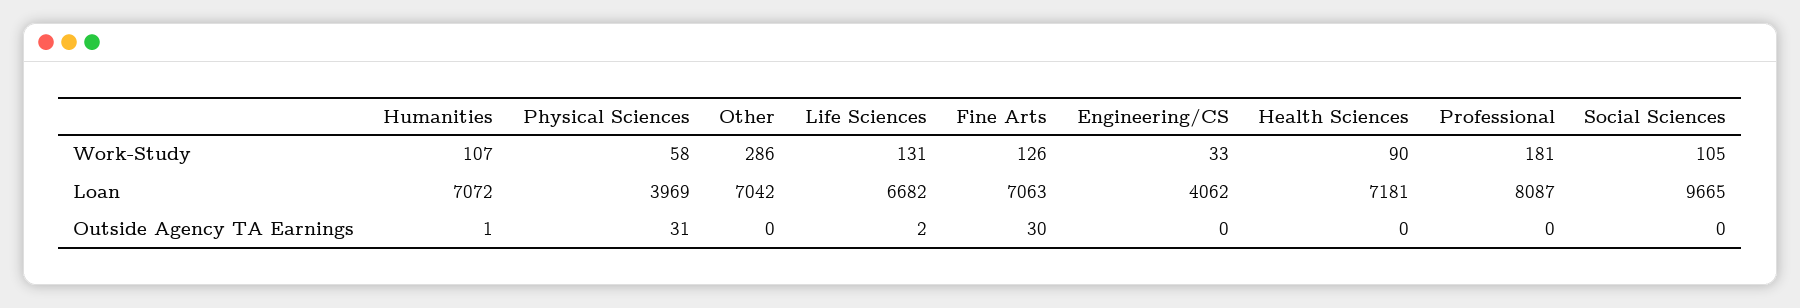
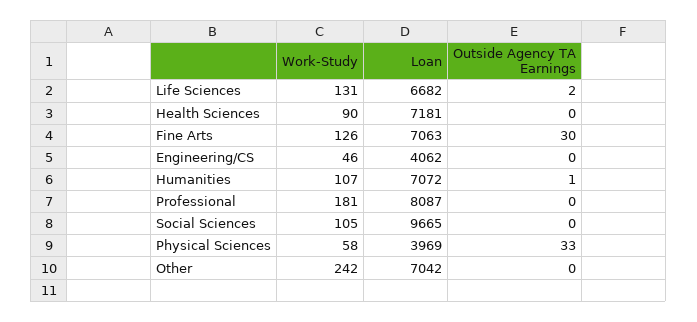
Other, Work-Study: 286 -> 242
Engineering/CS, Work-Study: 33 -> 46
Physical Sciences, Outside Agency TA Earnings: 31 -> 33

